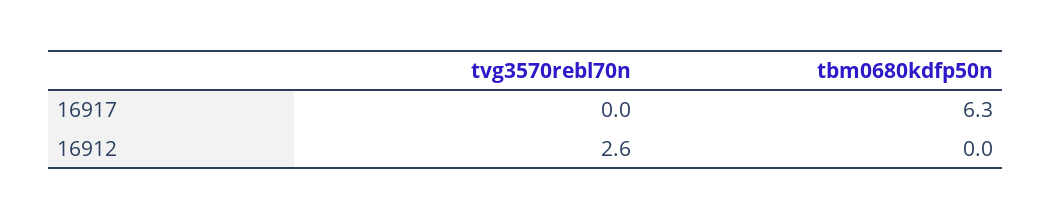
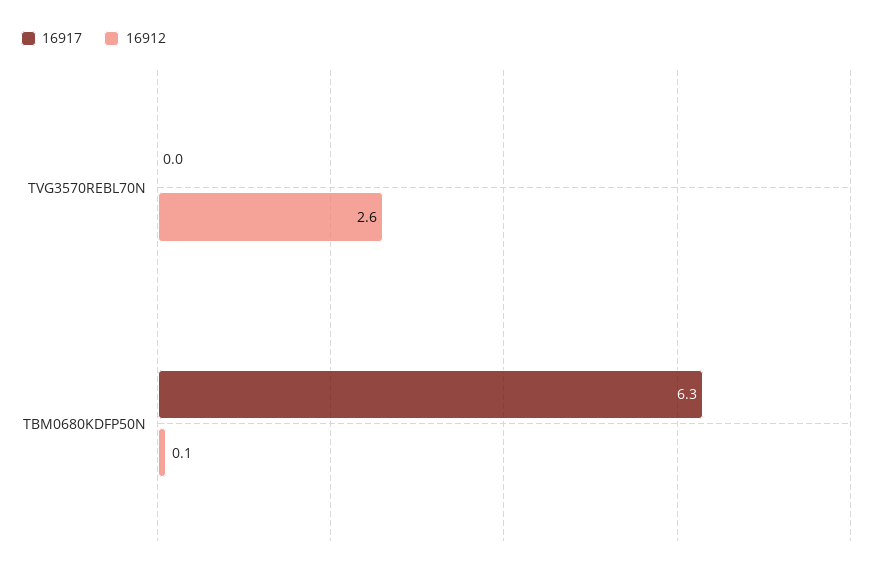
16912, tbm0680kdfp50n: 0 -> 0.1

